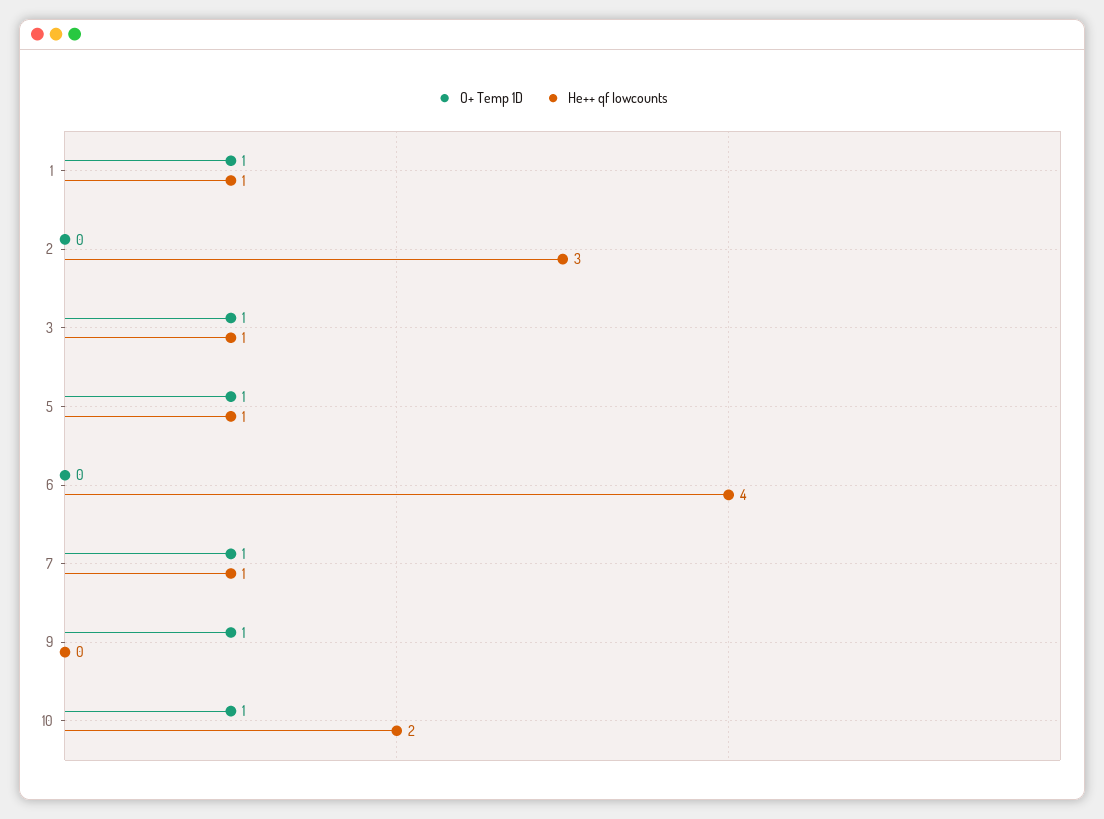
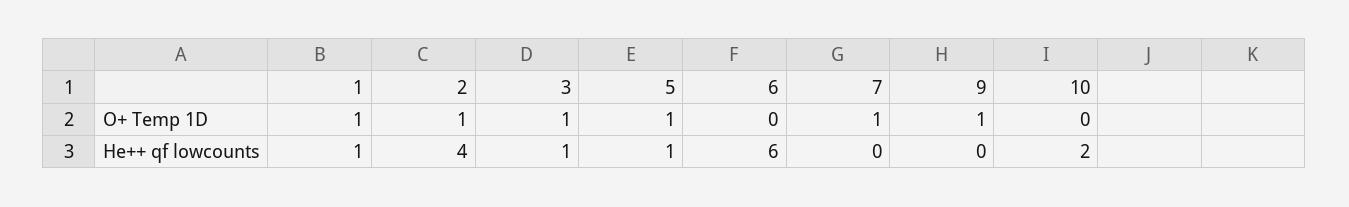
O+ Temp 1D, 2: 0 -> 1
He++ qf lowcounts, 2: 3 -> 4
He++ qf lowcounts, 6: 4 -> 6
He++ qf lowcounts, 7: 1 -> 0
O+ Temp 1D, 10: 1 -> 0

